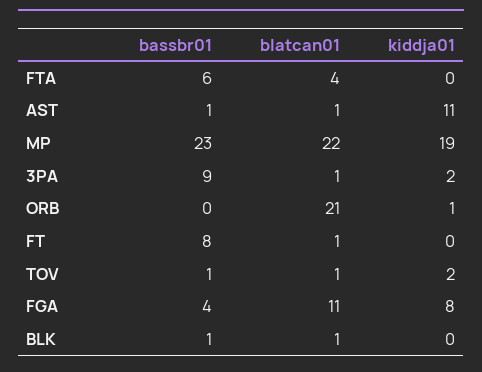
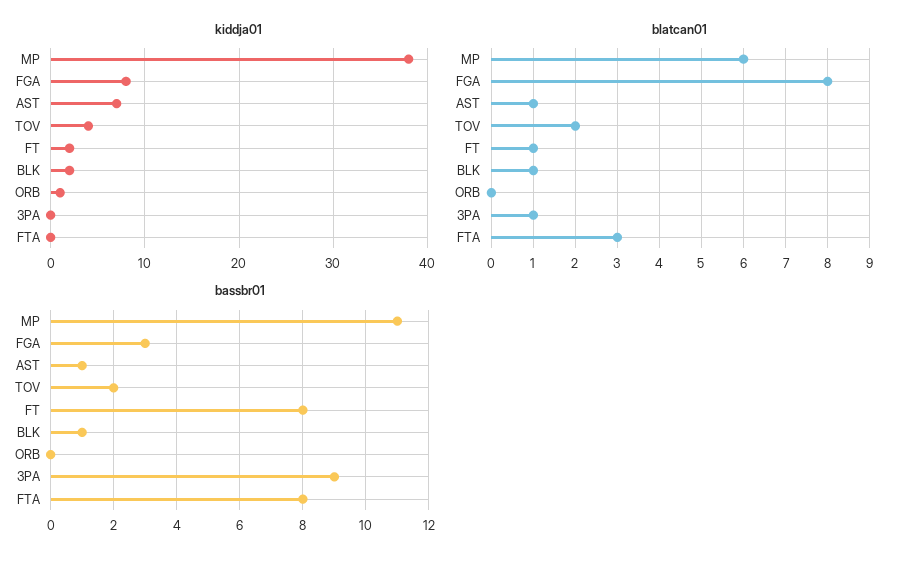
bassbr01, FTA: 6 -> 8
blatcan01, FTA: 4 -> 3
kiddja01, AST: 11 -> 7
bassbr01, MP: 23 -> 11
blatcan01, MP: 22 -> 6
kiddja01, MP: 19 -> 38
kiddja01, 3PA: 2 -> 0
blatcan01, ORB: 21 -> 0
kiddja01, FT: 0 -> 2
bassbr01, TOV: 1 -> 2
blatcan01, TOV: 1 -> 2
kiddja01, TOV: 2 -> 4
bassbr01, FGA: 4 -> 3
blatcan01, FGA: 11 -> 8
kiddja01, BLK: 0 -> 2

